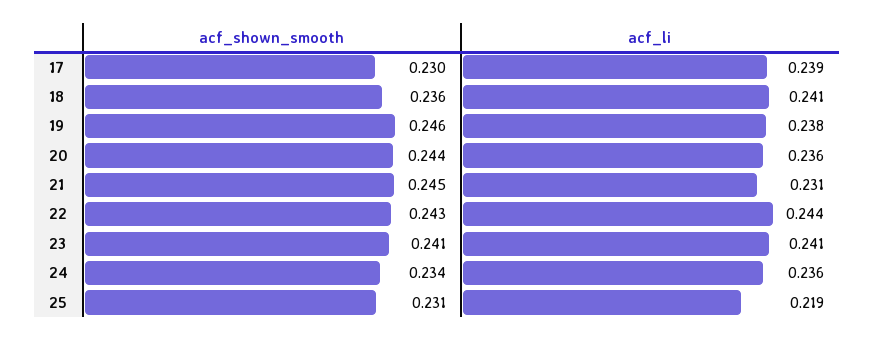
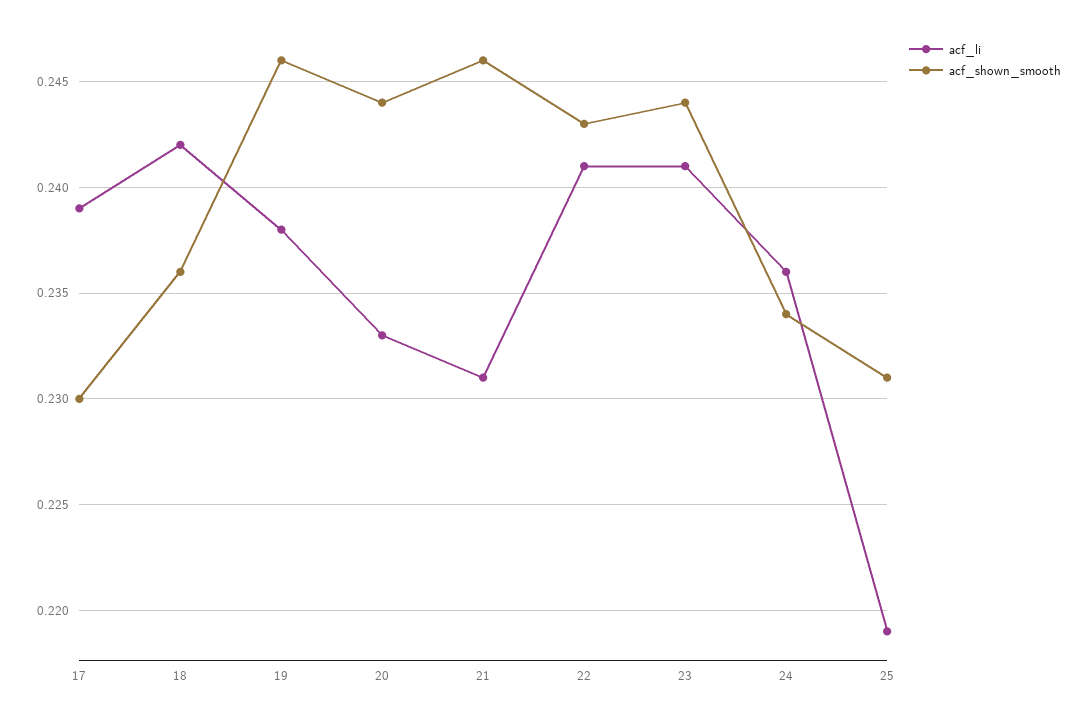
acf_li, 18: 0.241 -> 0.242
acf_li, 20: 0.236 -> 0.233
acf_shown_smooth, 21: 0.245 -> 0.246
acf_li, 22: 0.244 -> 0.241
acf_shown_smooth, 23: 0.241 -> 0.244

